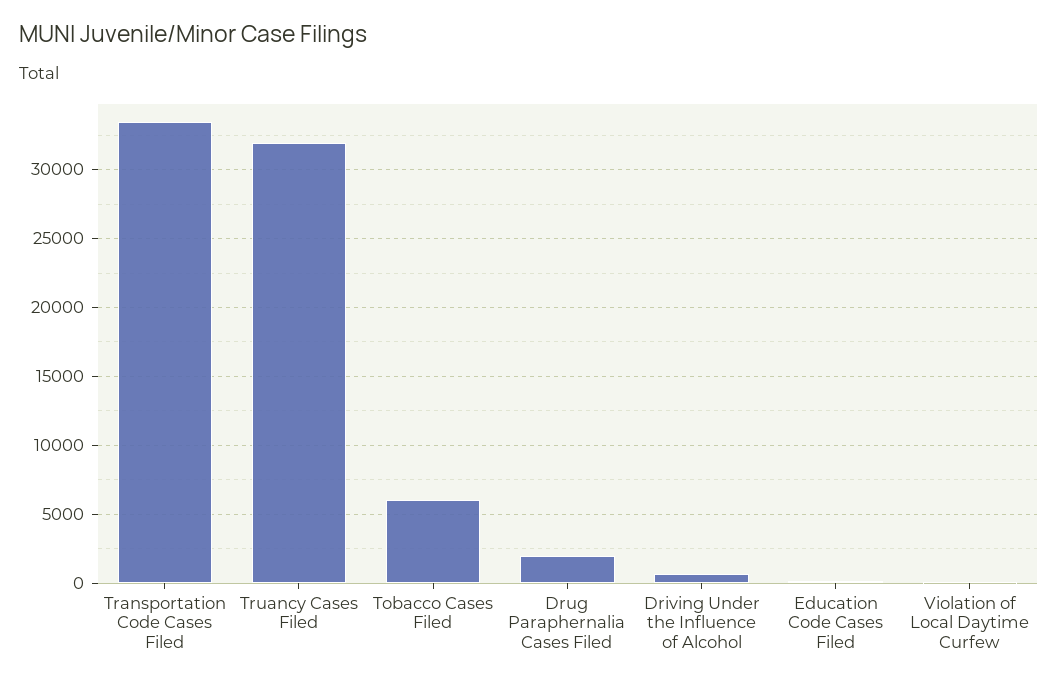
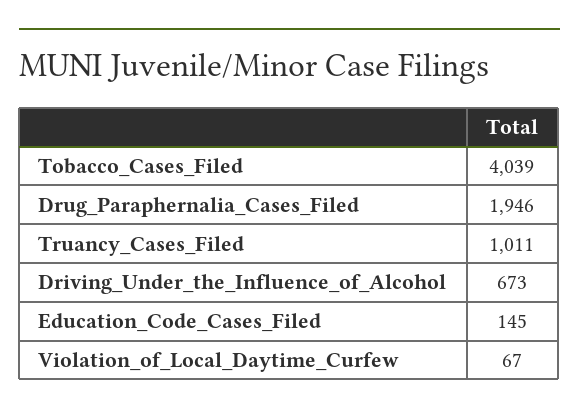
Transportation Code Cases Filed: 33500 -> none
Truancy Cases Filed: 32000 -> 1011
Tobacco Cases Filed: 6000 -> 4039

